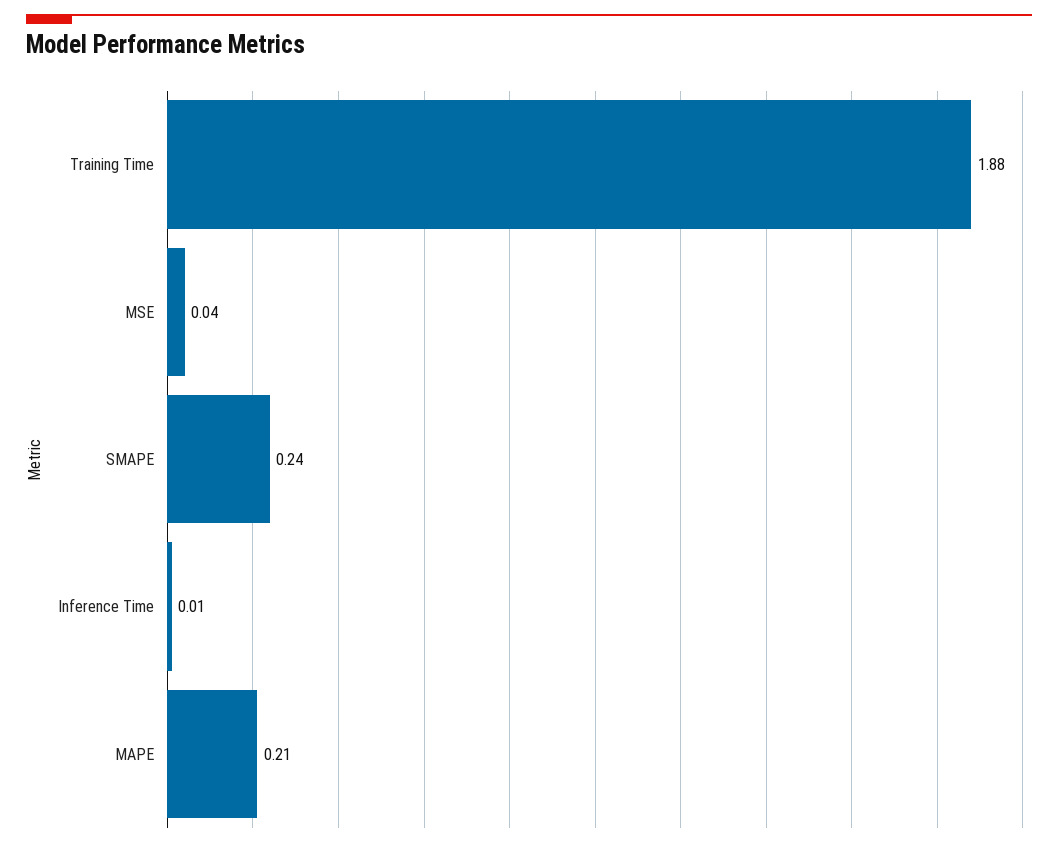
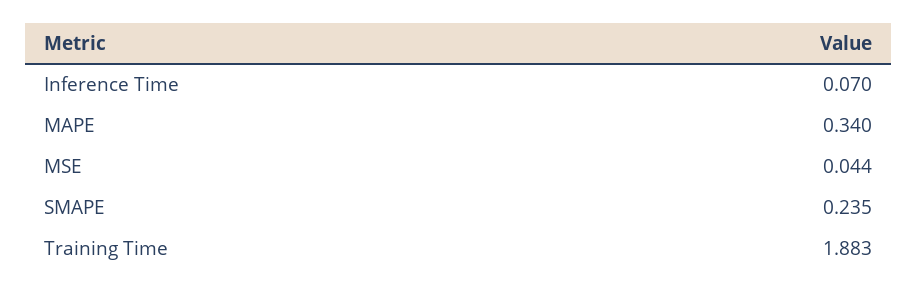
Inference Time: 0.01 -> 0.07
MAPE: 0.21 -> 0.34

